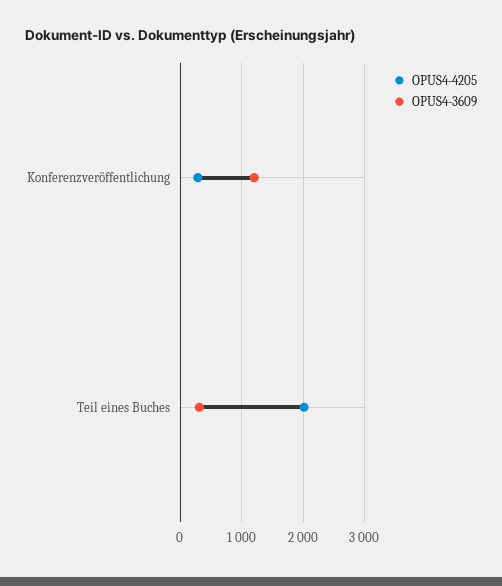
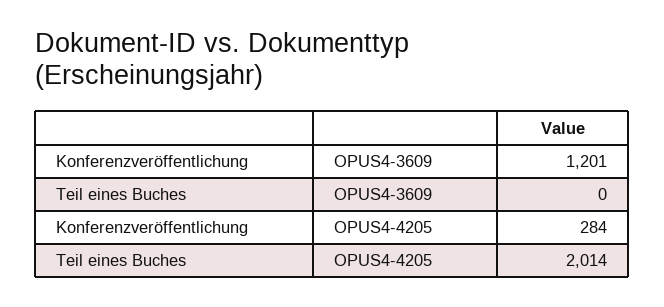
OPUS4-3609, Teil eines Buches: 300 -> 0

